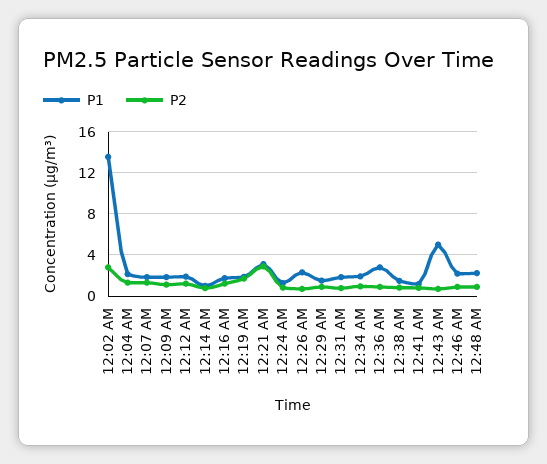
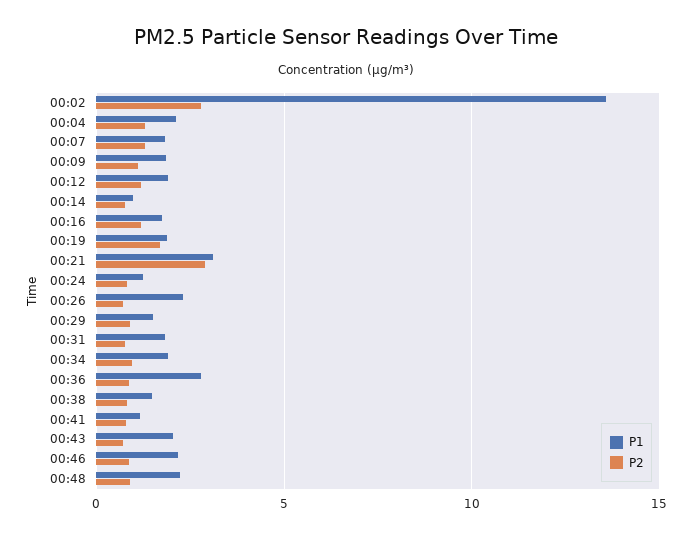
P1, 12:43 AM: 5 -> 2

